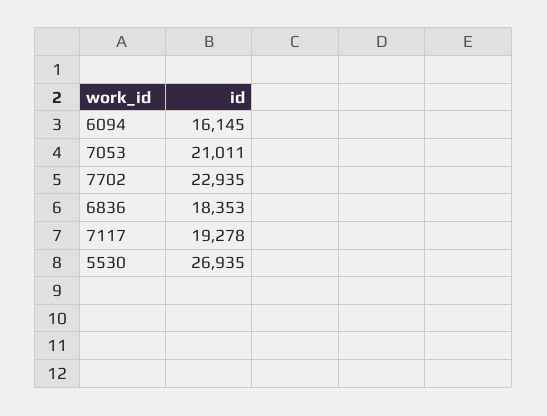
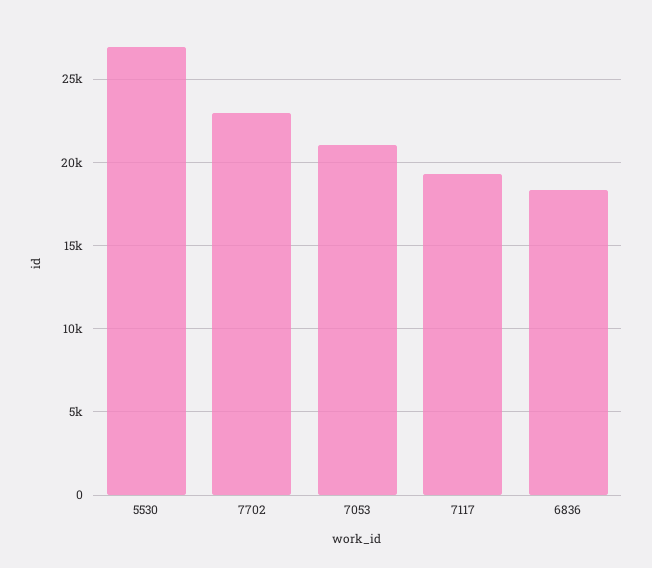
6094: 16145 -> none

